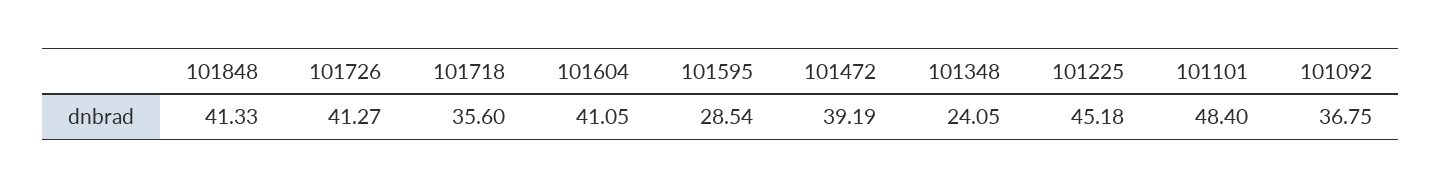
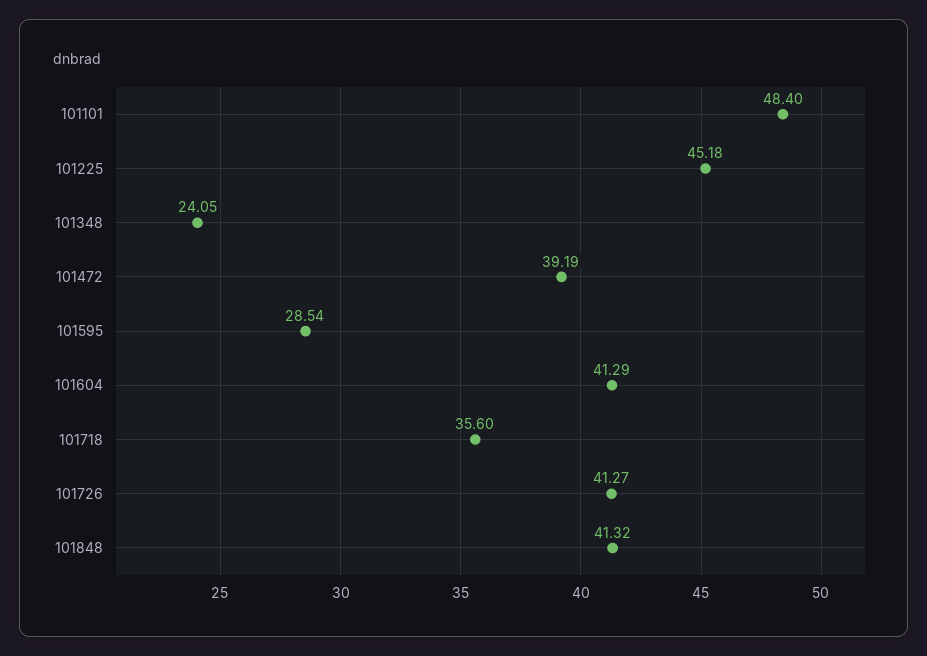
101848: 41.33 -> 41.32
101604: 41.05 -> 41.29
101092: 36.75 -> none

